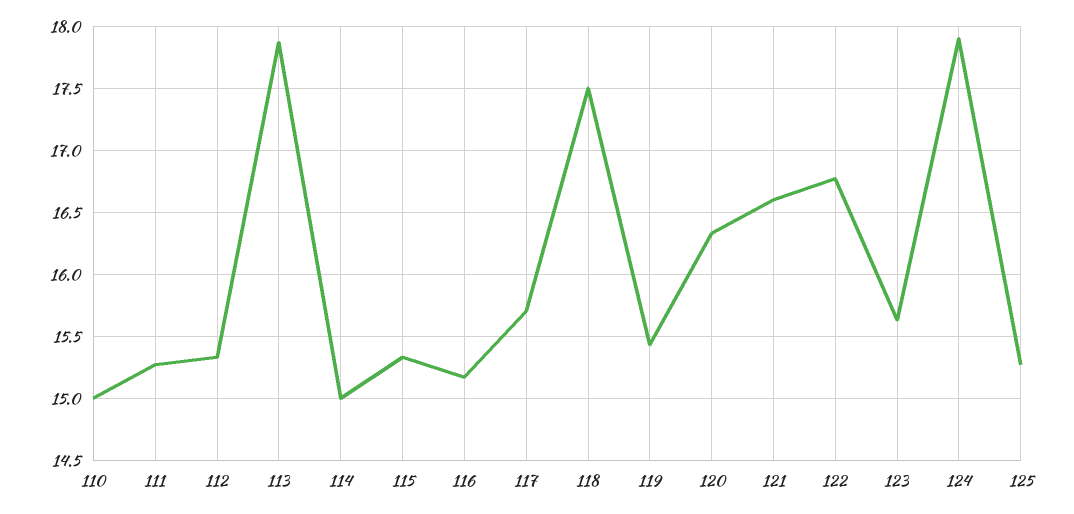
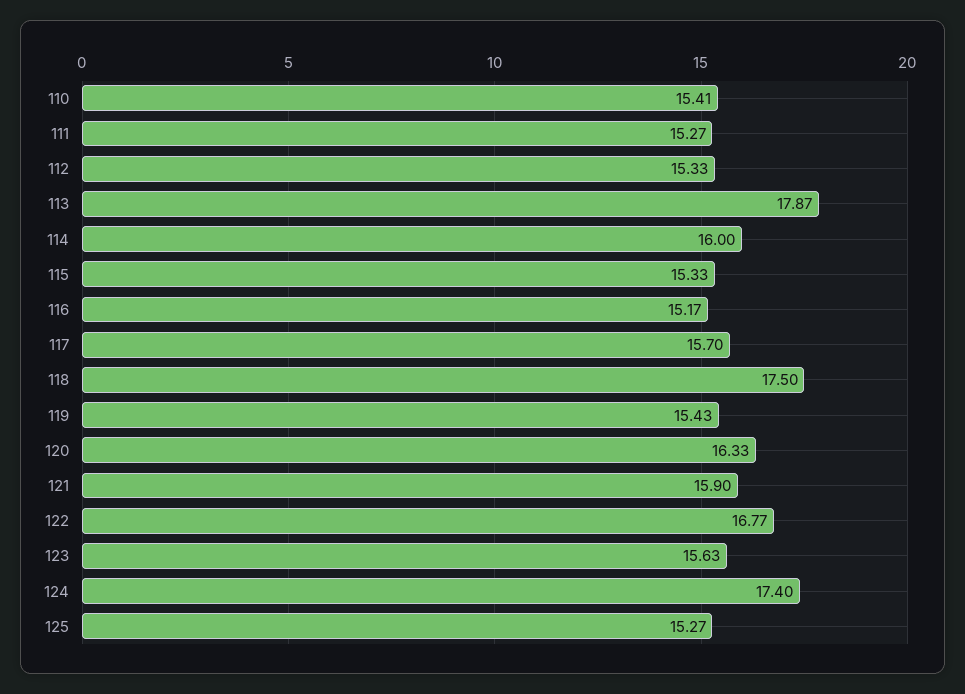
110: 15 -> 15.41
114: 15 -> 16
121: 16.6 -> 15.9
124: 17.9 -> 17.4

